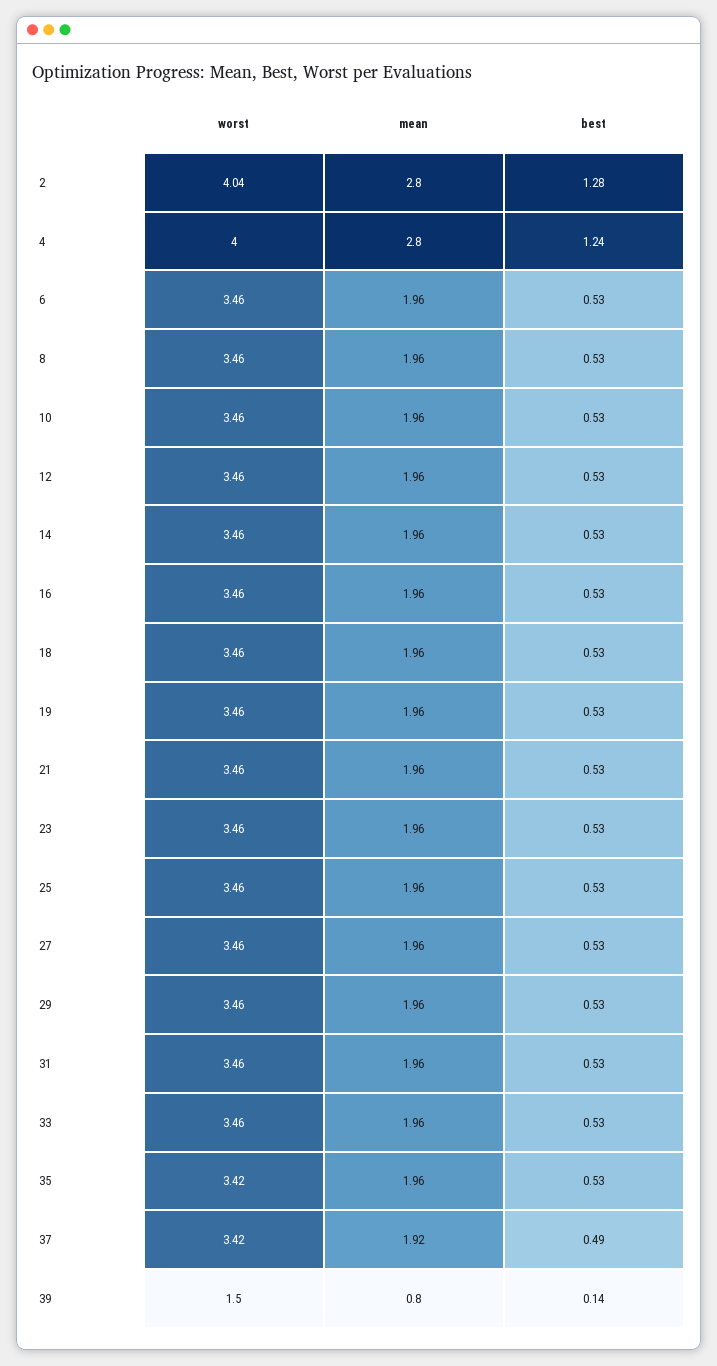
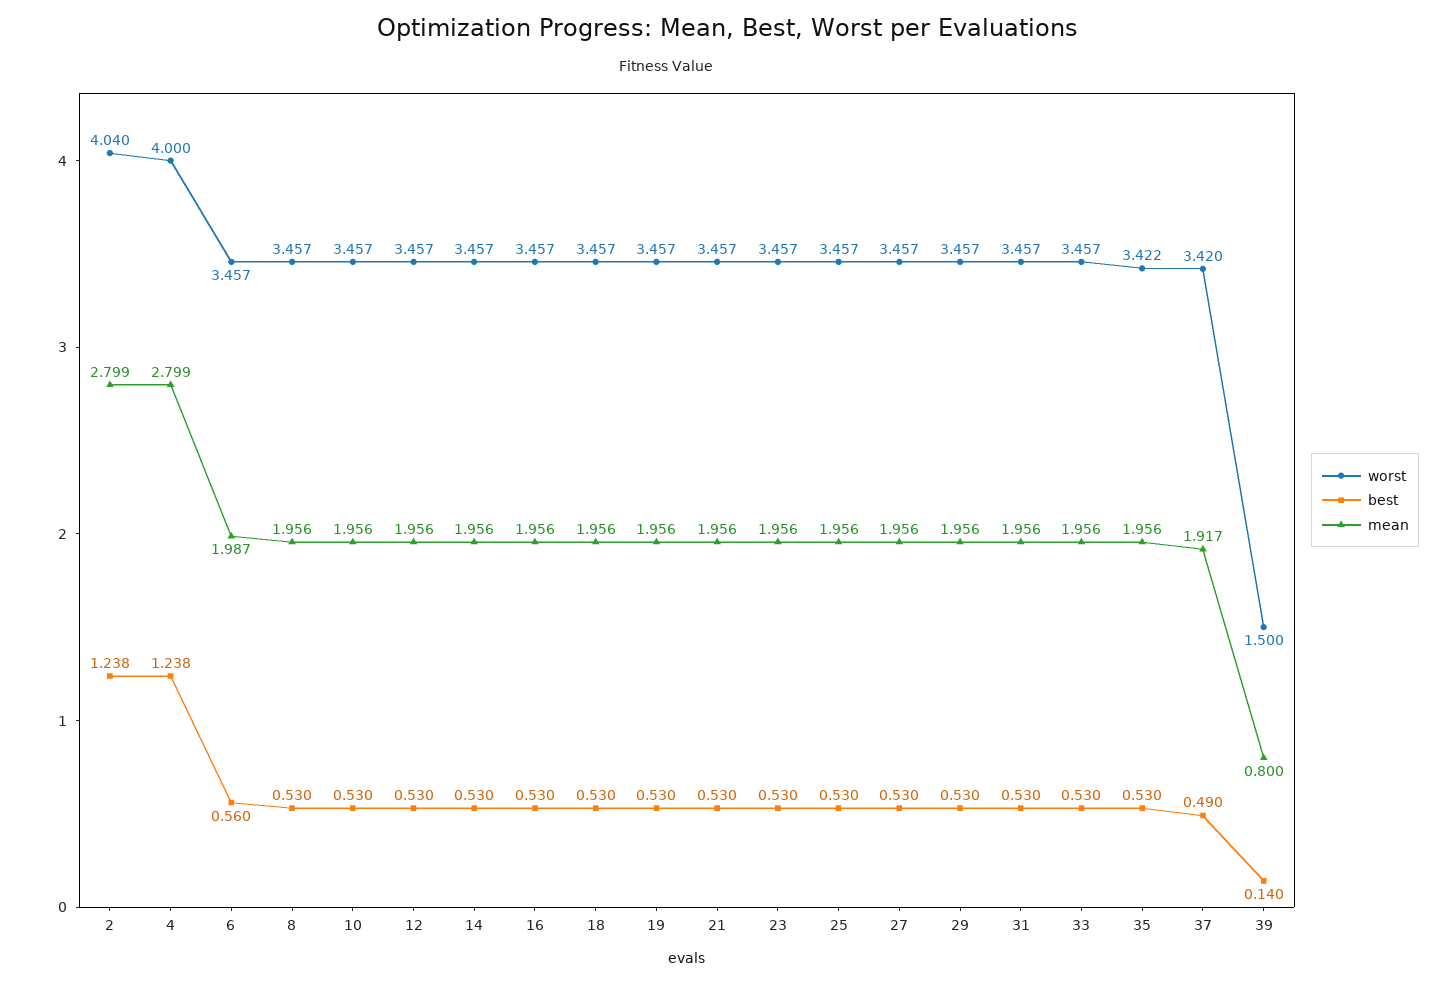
best, 2: 1.28 -> 1.238
mean, 6: 1.96 -> 1.987
best, 6: 0.53 -> 0.56

